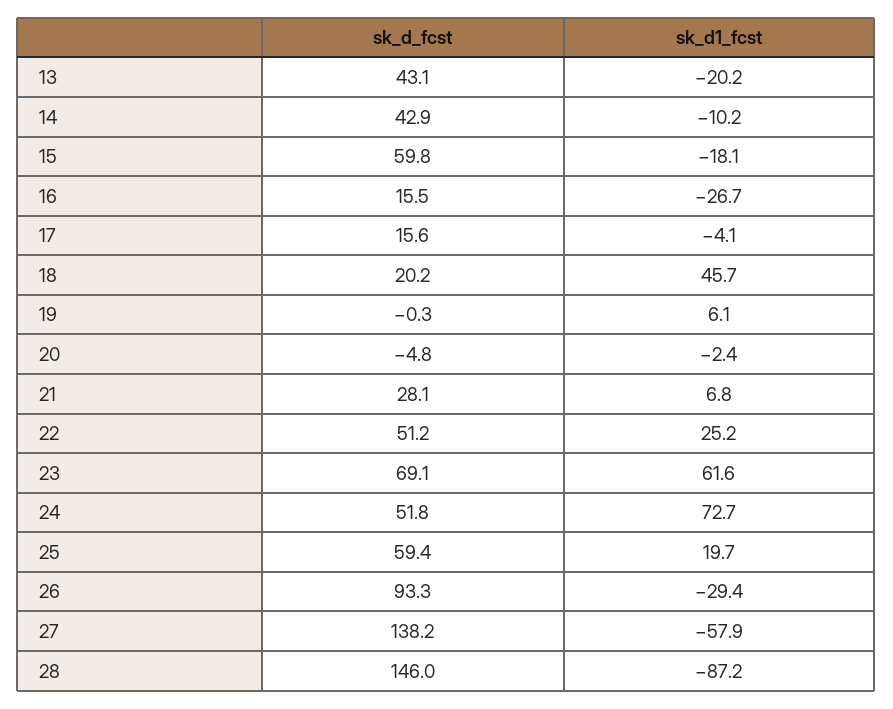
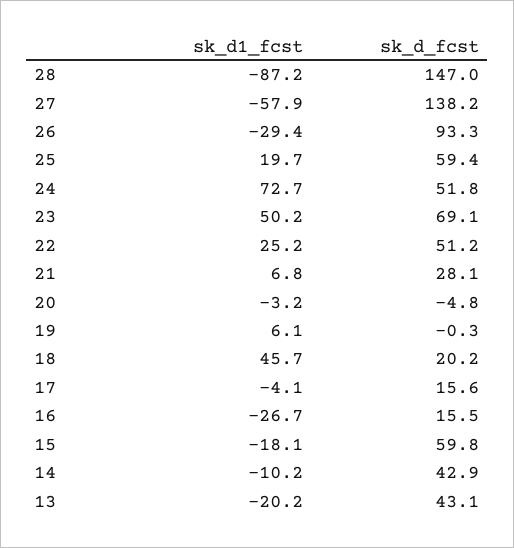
sk_d1_fcst, 20: -2.4 -> -3.2
sk_d1_fcst, 23: 61.6 -> 50.2
sk_d_fcst, 28: 146 -> 147

